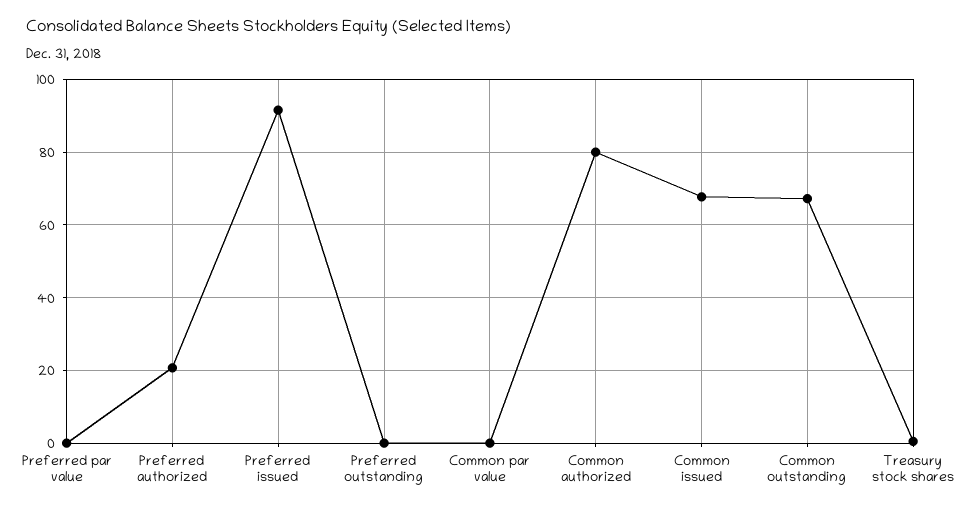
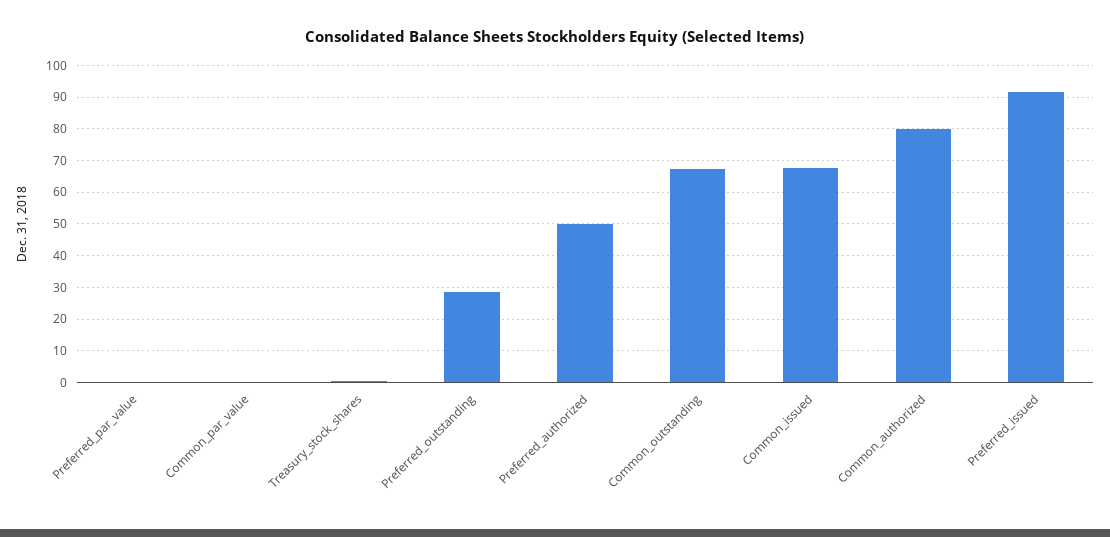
Preferred authorized: 20 -> 50
Preferred outstanding: 0 -> 28

